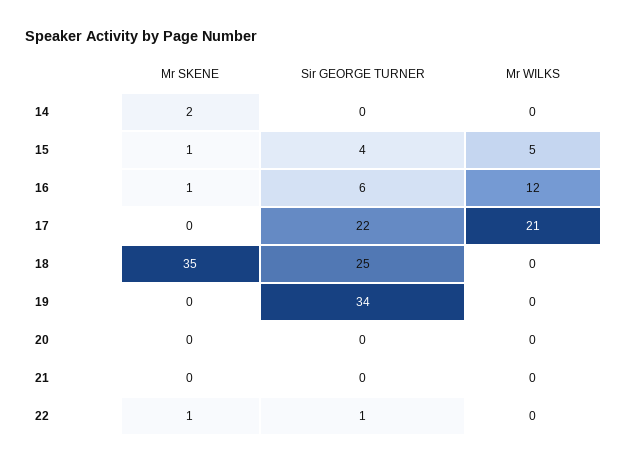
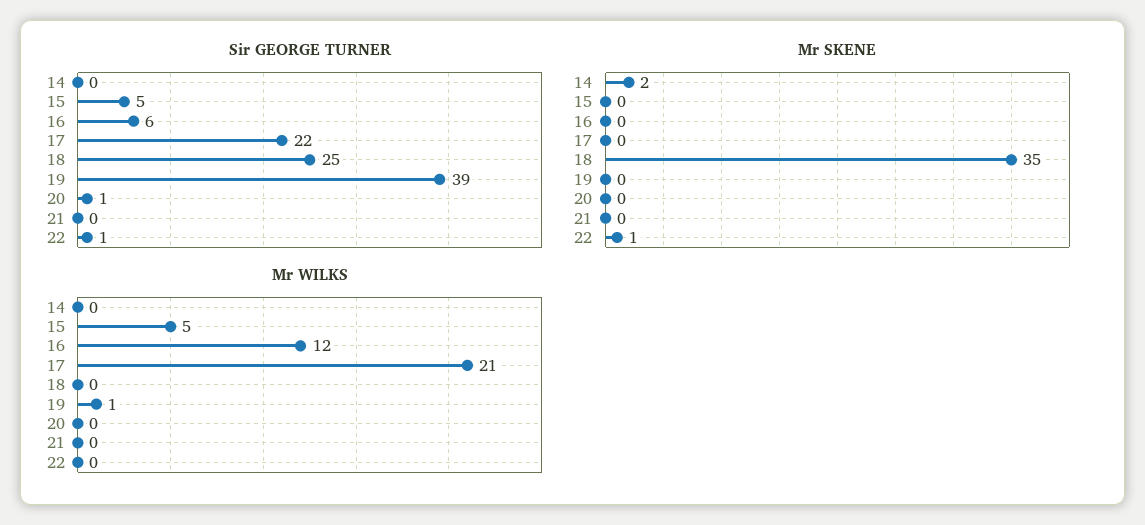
Mr SKENE, 15: 1 -> 0
Sir GEORGE TURNER, 15: 4 -> 5
Mr SKENE, 16: 1 -> 0
Sir GEORGE TURNER, 19: 34 -> 39
Mr WILKS, 19: 0 -> 1
Sir GEORGE TURNER, 20: 0 -> 1

